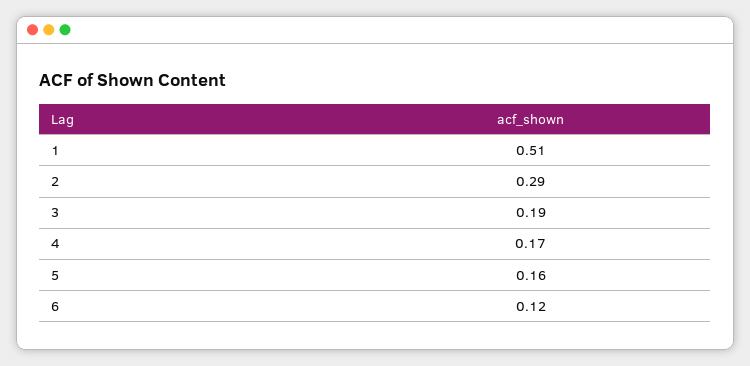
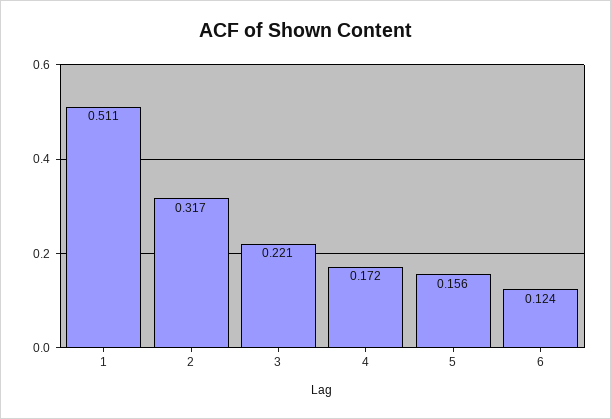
2: 0.29 -> 0.317
3: 0.19 -> 0.221

